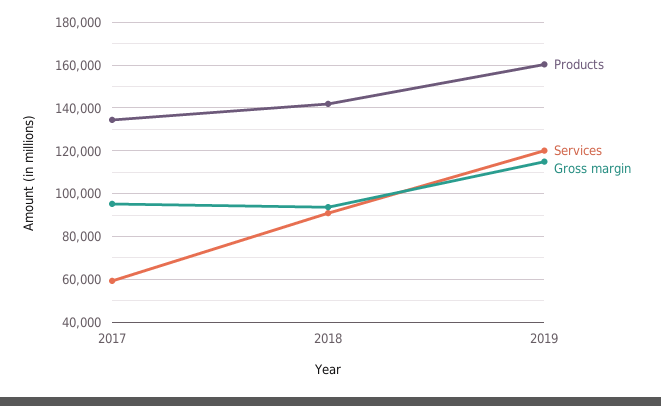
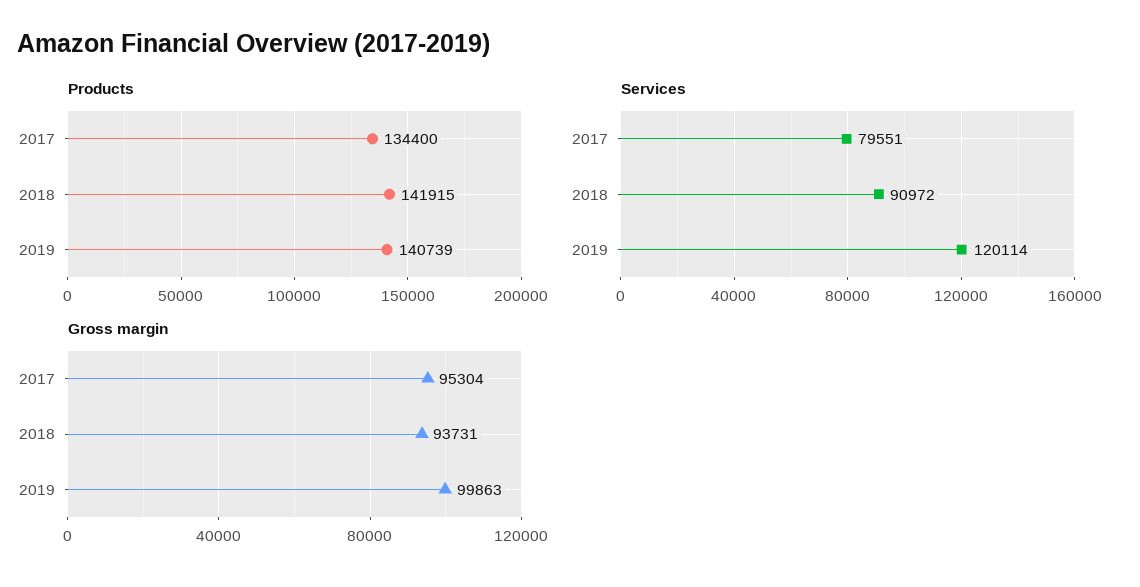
Services, 2017: 60000 -> 79551
Products, 2019: 160000 -> 140739
Gross margin, 2019: 115000 -> 99863

